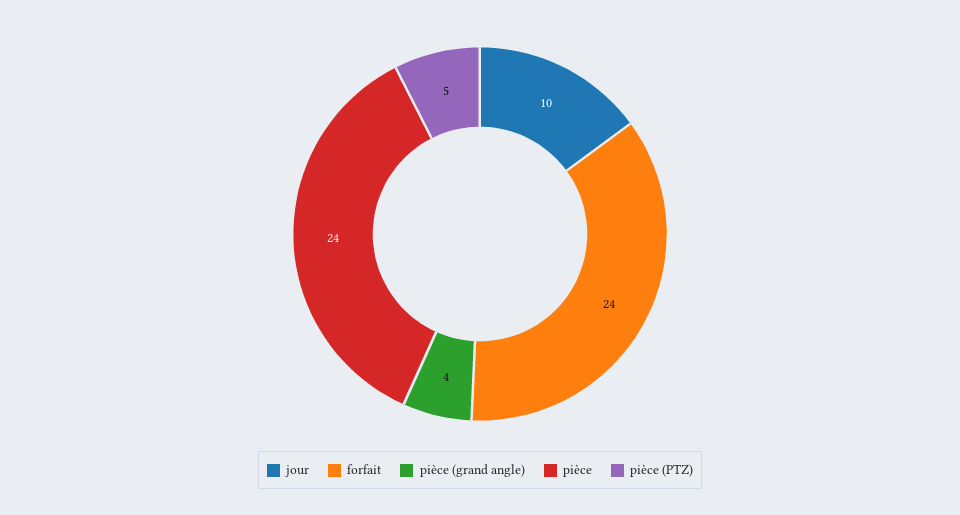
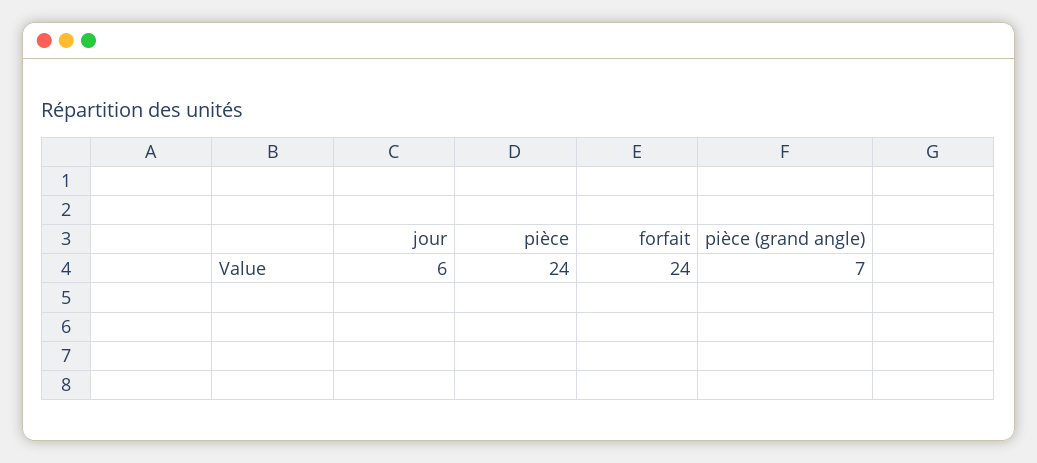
jour: 10 -> 6
pièce (grand angle): 4 -> 7
pièce (PTZ): 5 -> none

